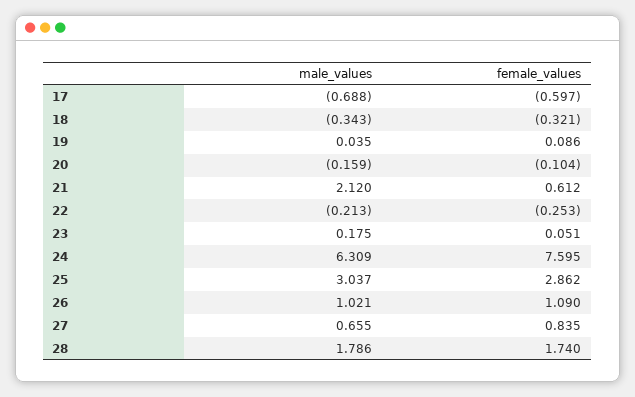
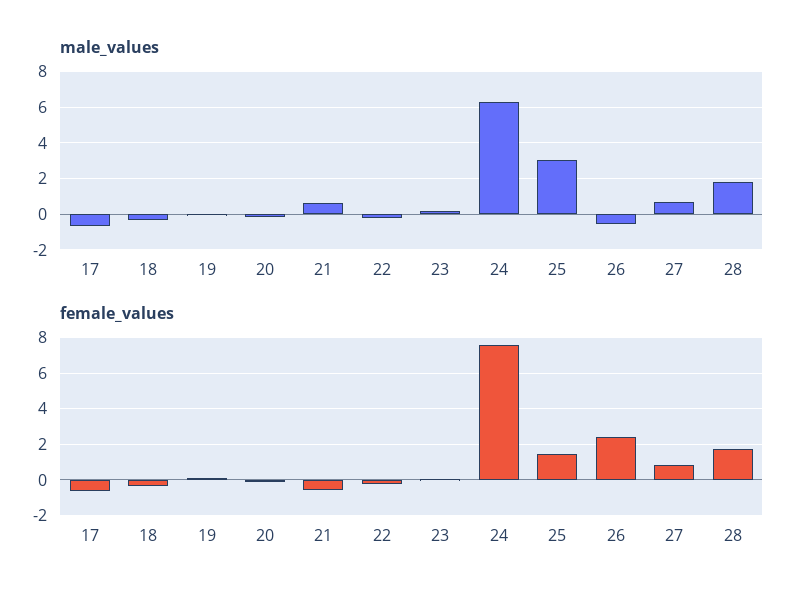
male_values, 21: 2.12 -> 0.5
female_values, 21: 0.612 -> -0.5
female_values, 25: 2.862 -> 1.5
male_values, 26: 1.021 -> -0.5
female_values, 26: 1.09 -> 2.5

